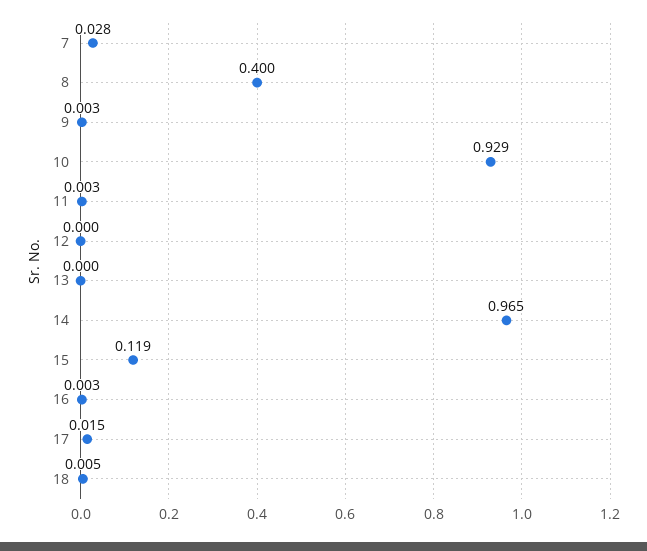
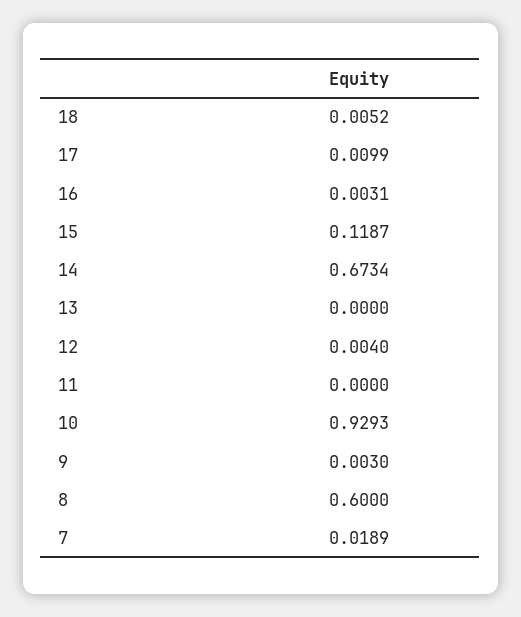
7: 0.028 -> 0.0189
8: 0.4 -> 0.6
11: 0.003 -> 0
12: 0 -> 0.004
14: 0.965 -> 0.6734
17: 0.015 -> 0.0099

